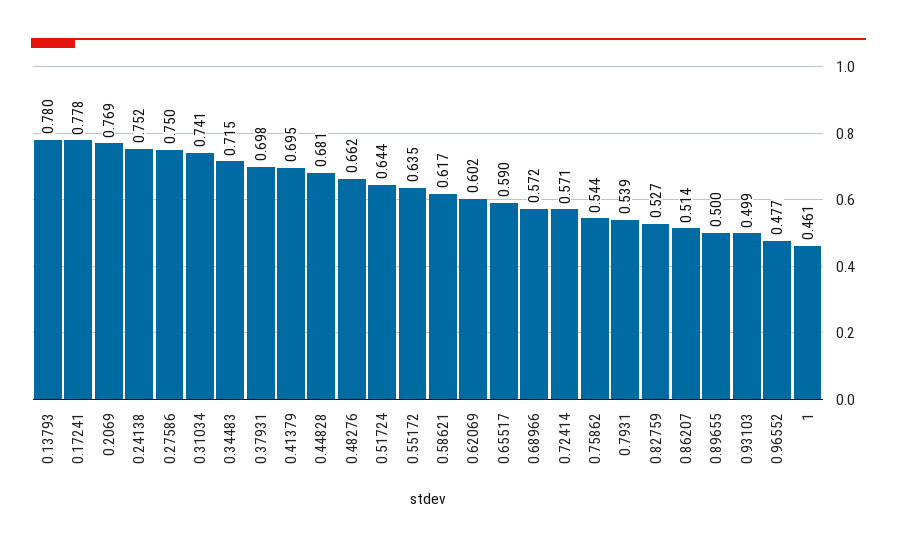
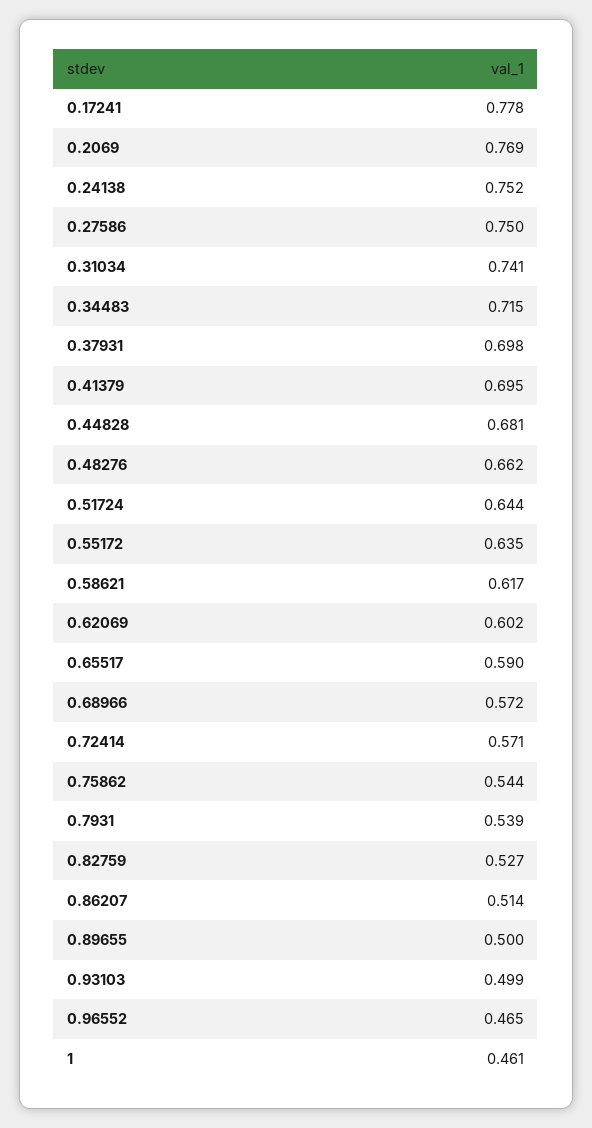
0.13793: 0.78 -> none
0.96552: 0.477 -> 0.465

